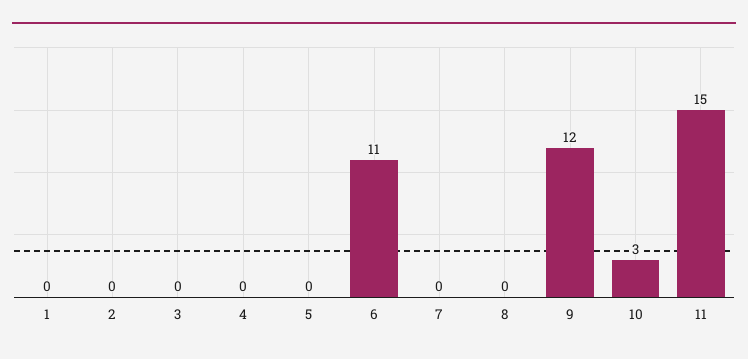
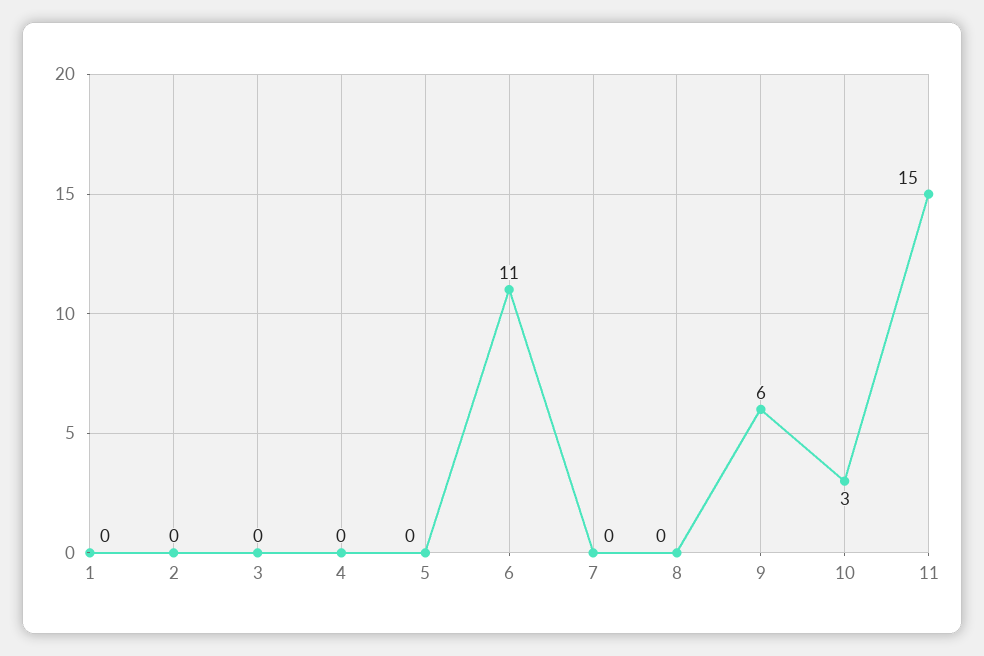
9: 12 -> 6

